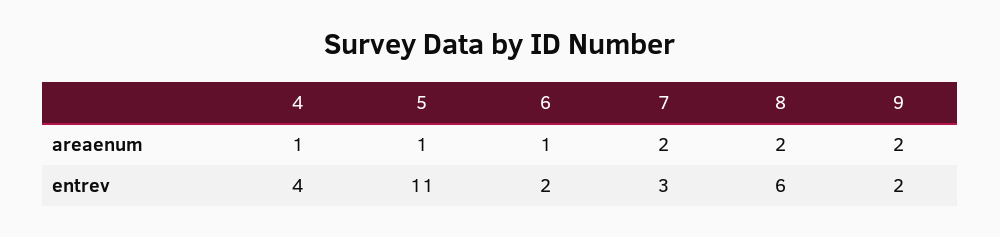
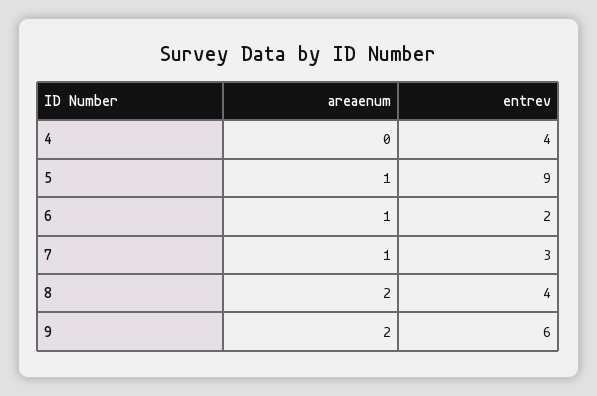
4, areaenum: 1 -> 0
7, areaenum: 2 -> 1
5, entrev: 11 -> 9
8, entrev: 6 -> 4
9, entrev: 2 -> 6

